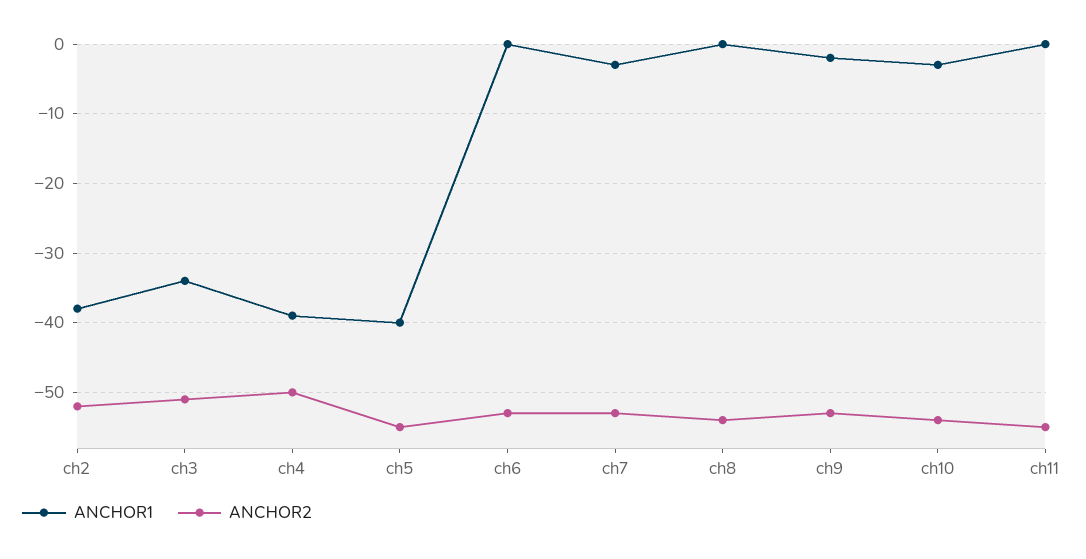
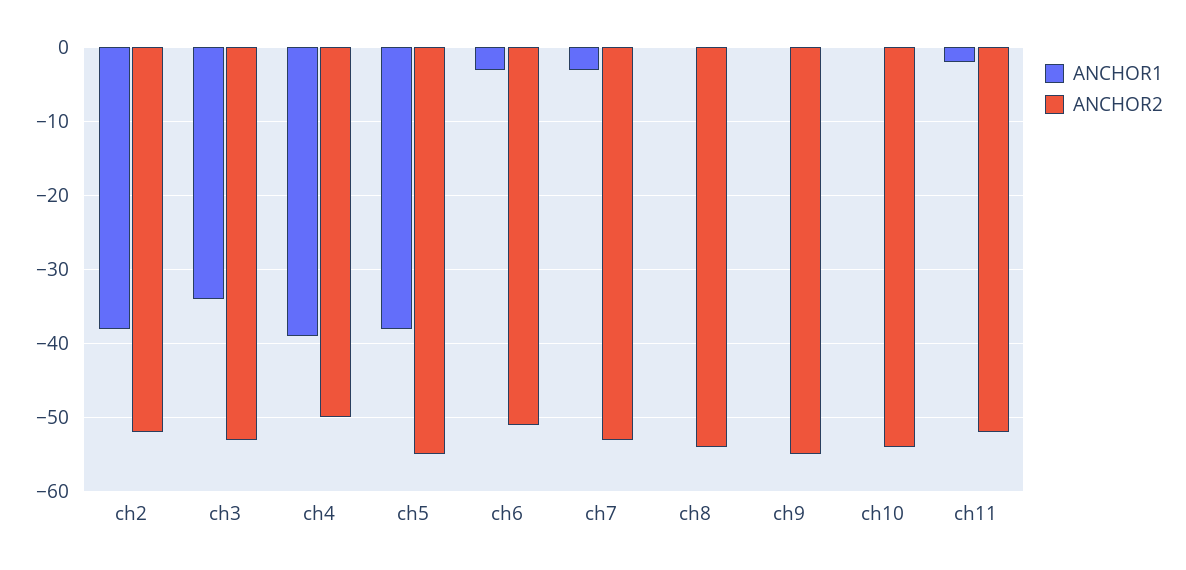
ANCHOR2, ch3: -51 -> -53
ANCHOR1, ch5: -40 -> -38
ANCHOR1, ch6: 0 -> -3
ANCHOR2, ch6: -53 -> -51
ANCHOR1, ch9: -2 -> 0
ANCHOR2, ch9: -53 -> -55
ANCHOR1, ch10: -3 -> 0
ANCHOR1, ch11: 0 -> -2
ANCHOR2, ch11: -55 -> -52

